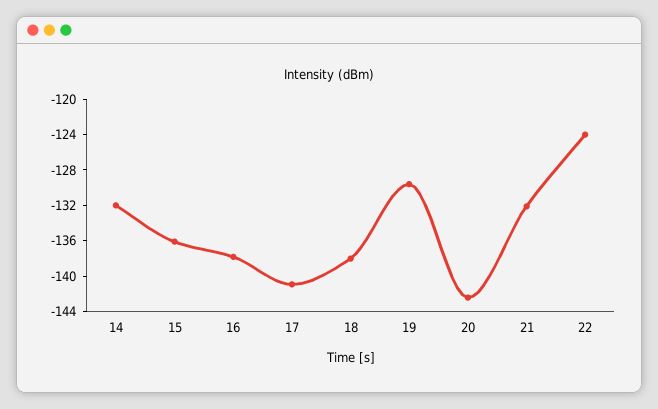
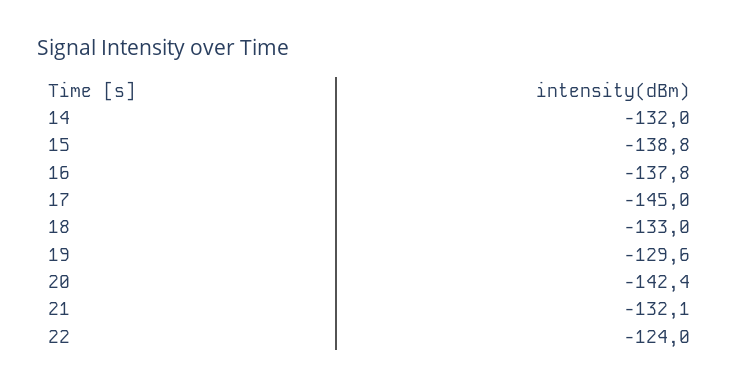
15: -136 -> -138.8
17: -141 -> -145
18: -138 -> -133

